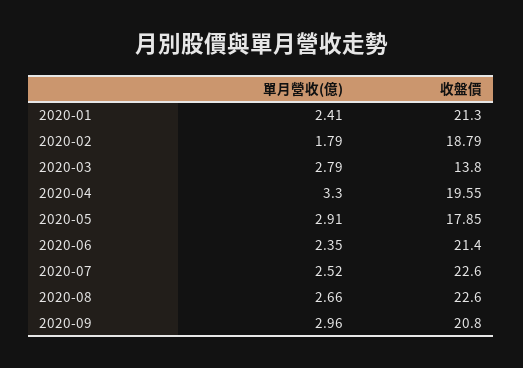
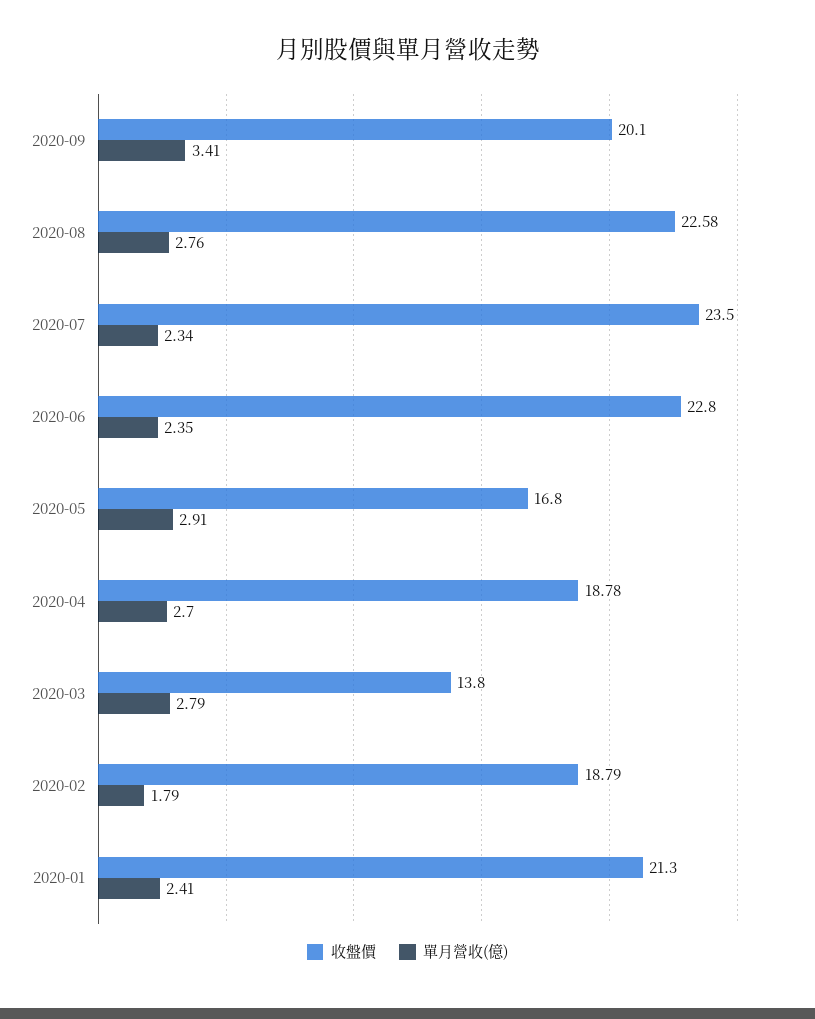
單月營收(億), 2020-04: 3.3 -> 2.7
收盤價, 2020-04: 19.55 -> 18.78
收盤價, 2020-05: 17.85 -> 16.8
收盤價, 2020-06: 21.4 -> 22.8
單月營收(億), 2020-07: 2.52 -> 2.34
收盤價, 2020-07: 22.6 -> 23.5
單月營收(億), 2020-08: 2.66 -> 2.76
收盤價, 2020-08: 22.6 -> 22.58
單月營收(億), 2020-09: 2.96 -> 3.41
收盤價, 2020-09: 20.8 -> 20.1

